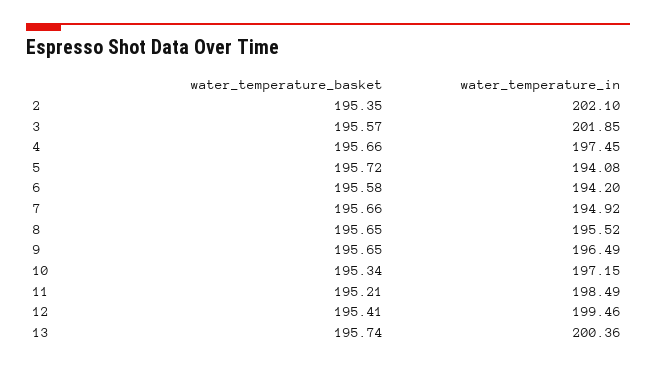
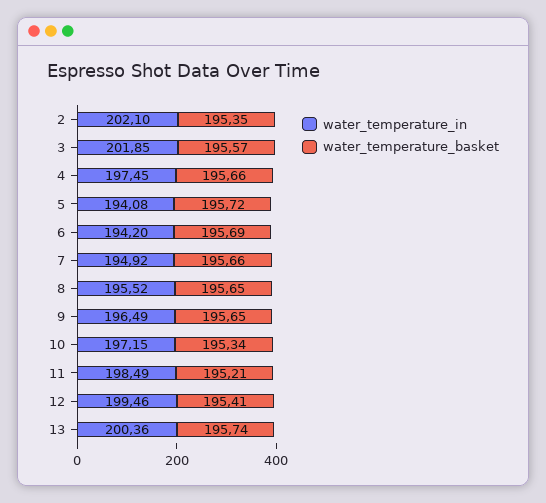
water_temperature_basket, 6: 195.58 -> 195.69

